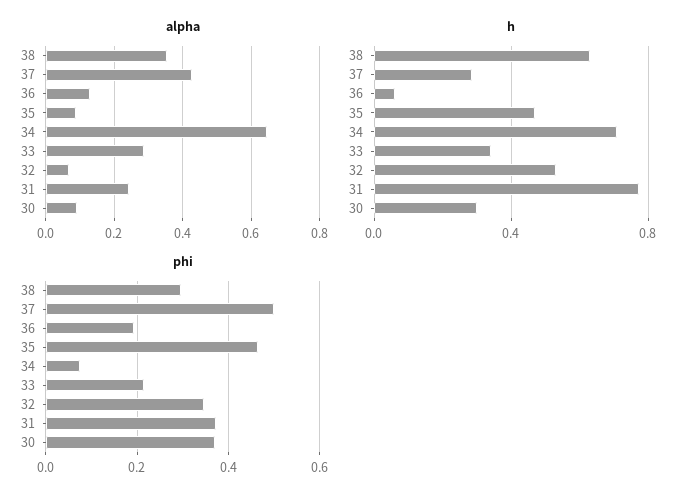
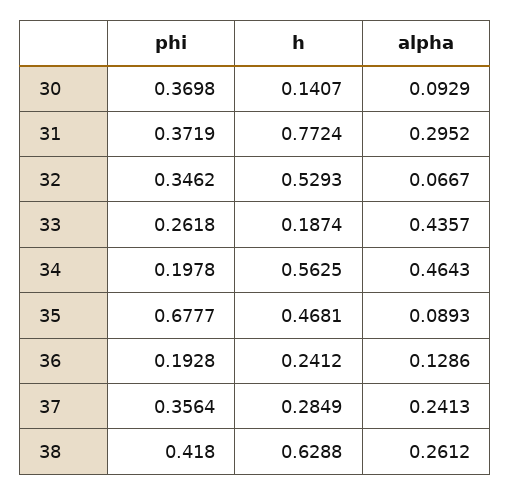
alpha, 38: 0.36 -> 0.2612
alpha, 37: 0.42 -> 0.2413
alpha, 34: 0.64 -> 0.4643
alpha, 33: 0.28 -> 0.4357
alpha, 31: 0.24 -> 0.2952
h, 36: 0.05 -> 0.2412
h, 34: 0.7 -> 0.5625
h, 33: 0.35 -> 0.1874
h, 30: 0.3 -> 0.1407
phi, 38: 0.3 -> 0.418
phi, 37: 0.5 -> 0.3564
phi, 35: 0.46 -> 0.6777
phi, 34: 0.08 -> 0.1978
phi, 33: 0.22 -> 0.2618

